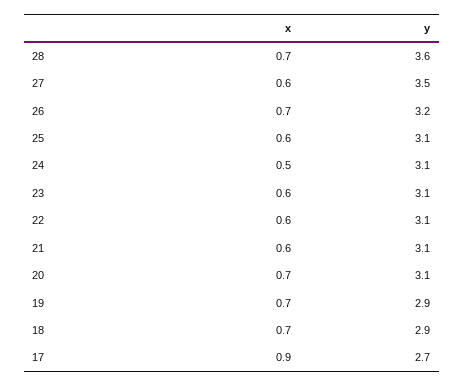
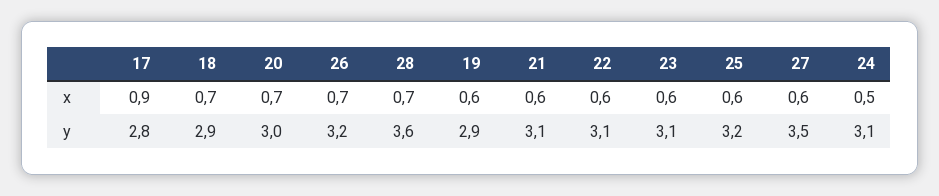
y, 25: 3.1 -> 3.2
y, 20: 3.1 -> 3
x, 19: 0.7 -> 0.6
y, 17: 2.7 -> 2.8

